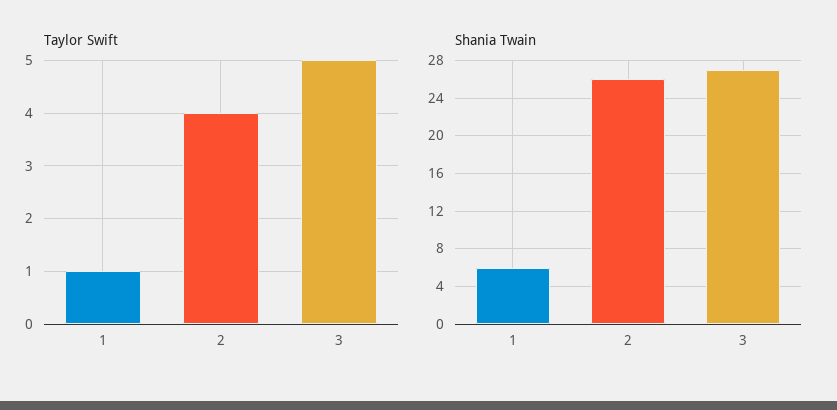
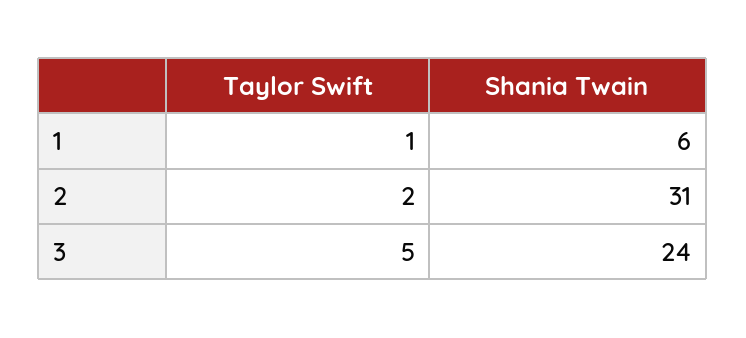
Taylor Swift, 2: 4 -> 2
Shania Twain, 2: 26 -> 31
Shania Twain, 3: 27 -> 24

